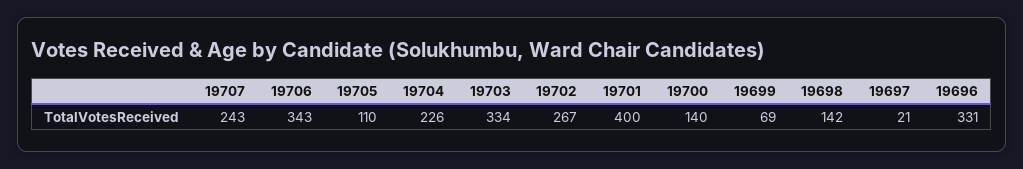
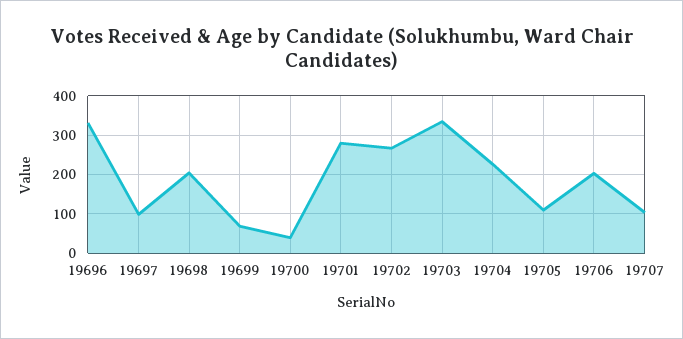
19707: 243 -> 100
19706: 343 -> 200
19701: 400 -> 280
19700: 140 -> 40
19698: 142 -> 200
19697: 21 -> 100

